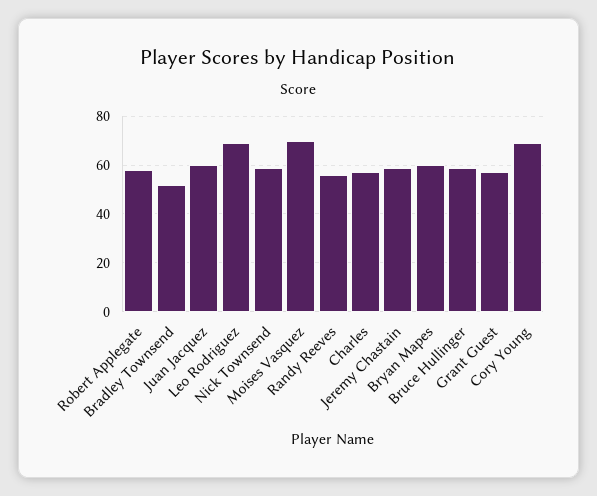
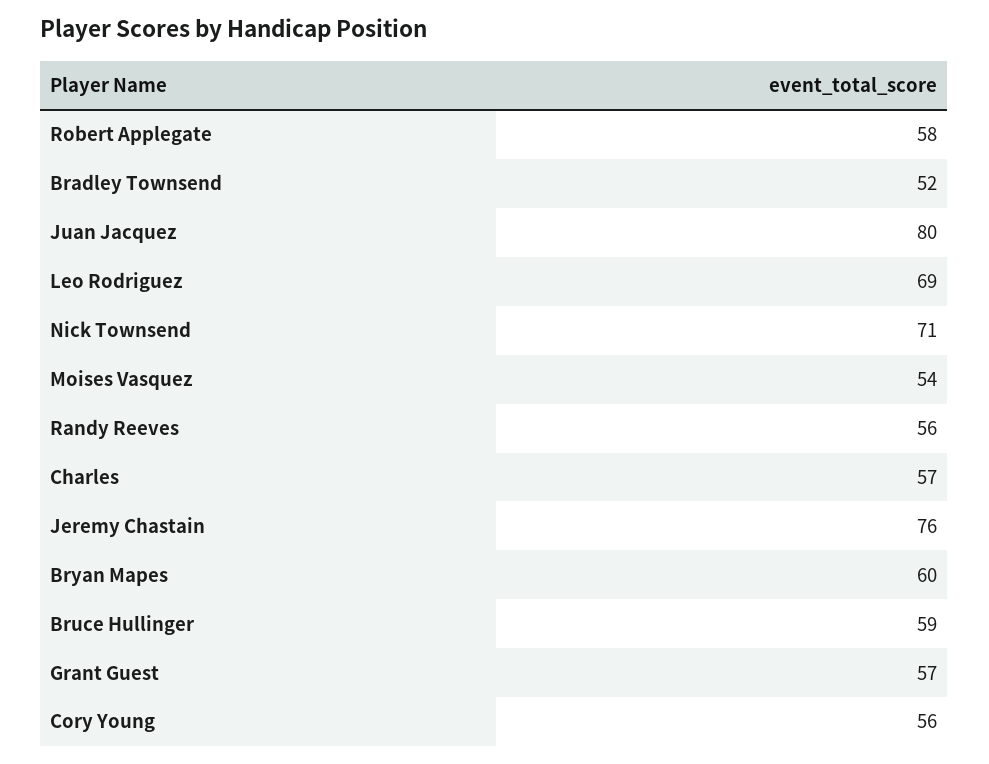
Juan Jacquez: 60 -> 80
Nick Townsend: 60 -> 71
Moises Vasquez: 70 -> 54
Jeremy Chastain: 60 -> 76
Cory Young: 70 -> 56

